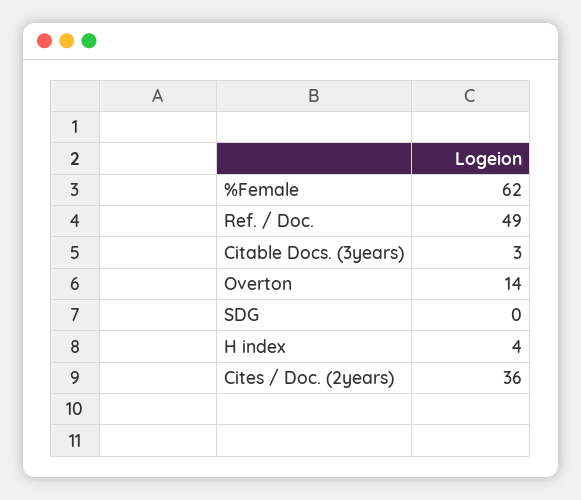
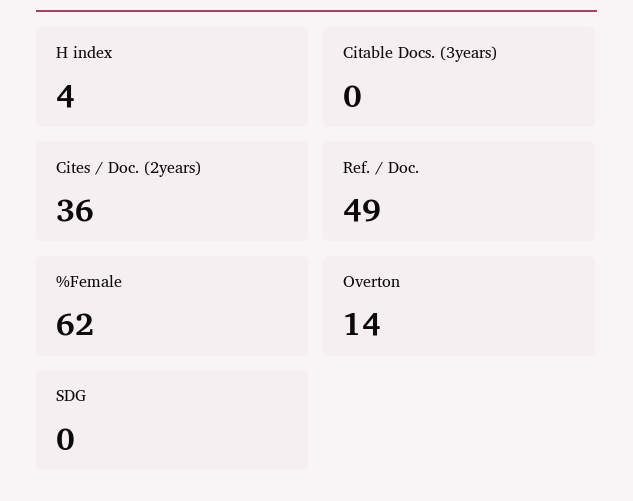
Citable Docs. (3years): 3 -> 0

